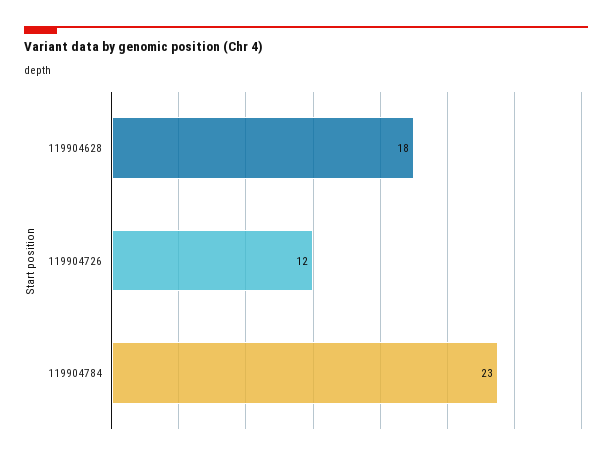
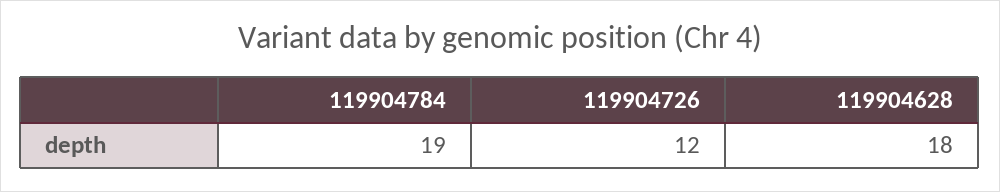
119904784: 23 -> 19

